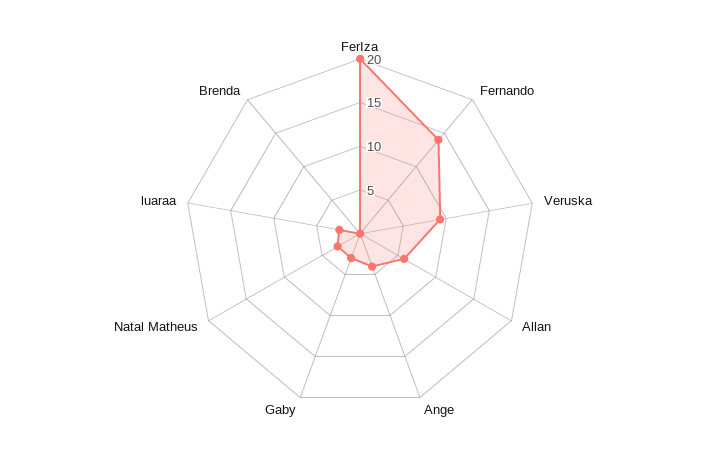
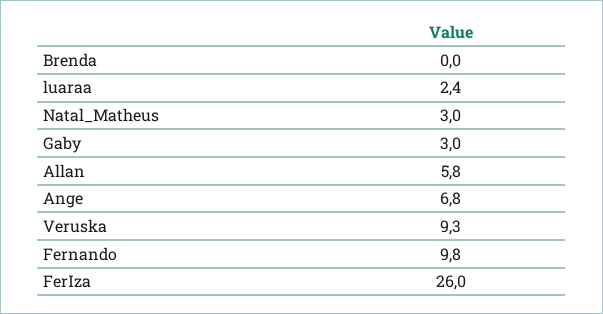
FerIza: 20 -> 26
Fernando: 14 -> 9.8
Ange: 4 -> 6.8

